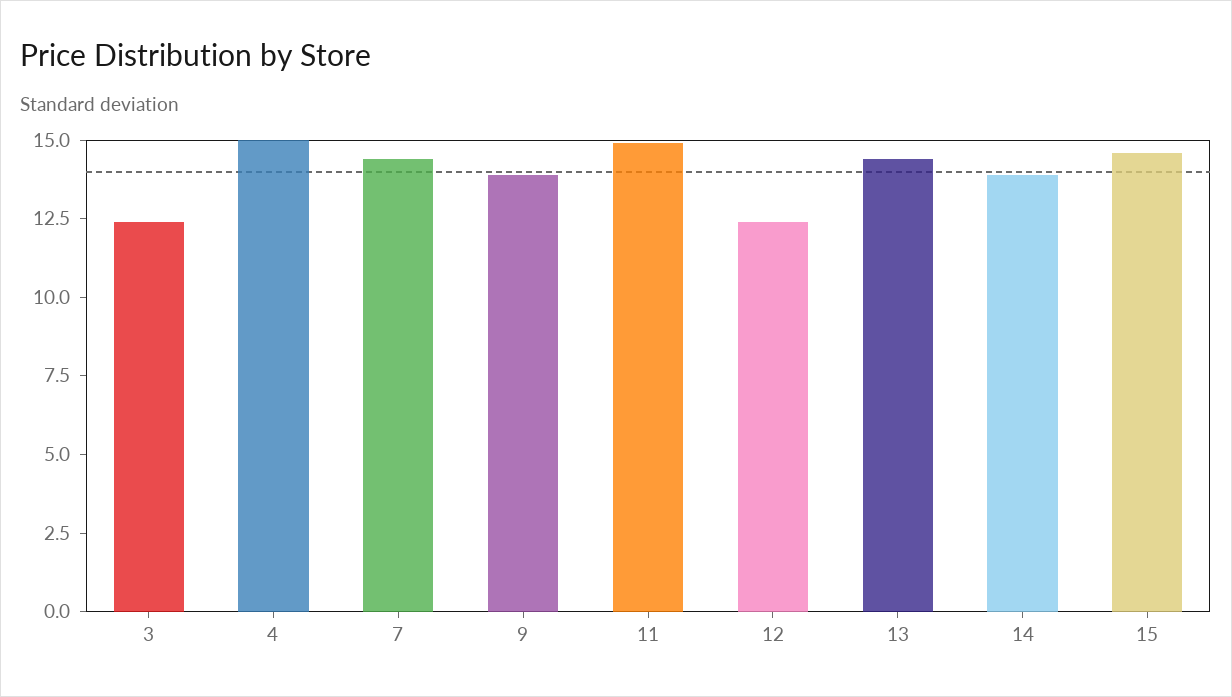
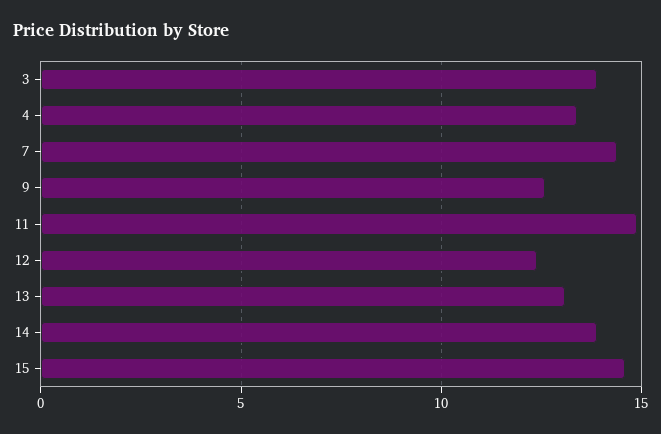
3: 12.5 -> 14
4: 15 -> 13.5
9: 14 -> 12.5
13: 14.5 -> 13

